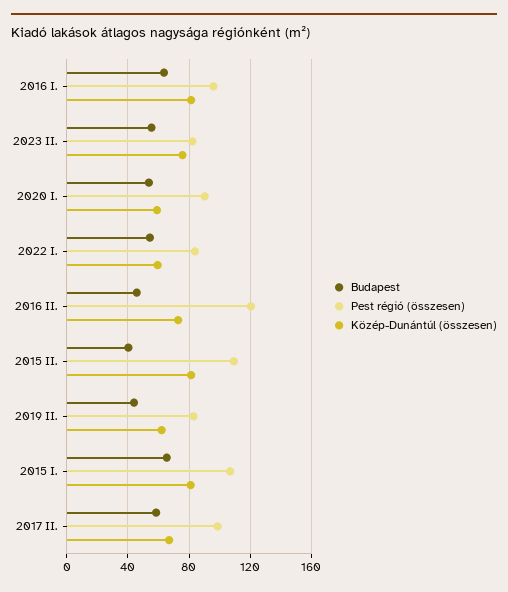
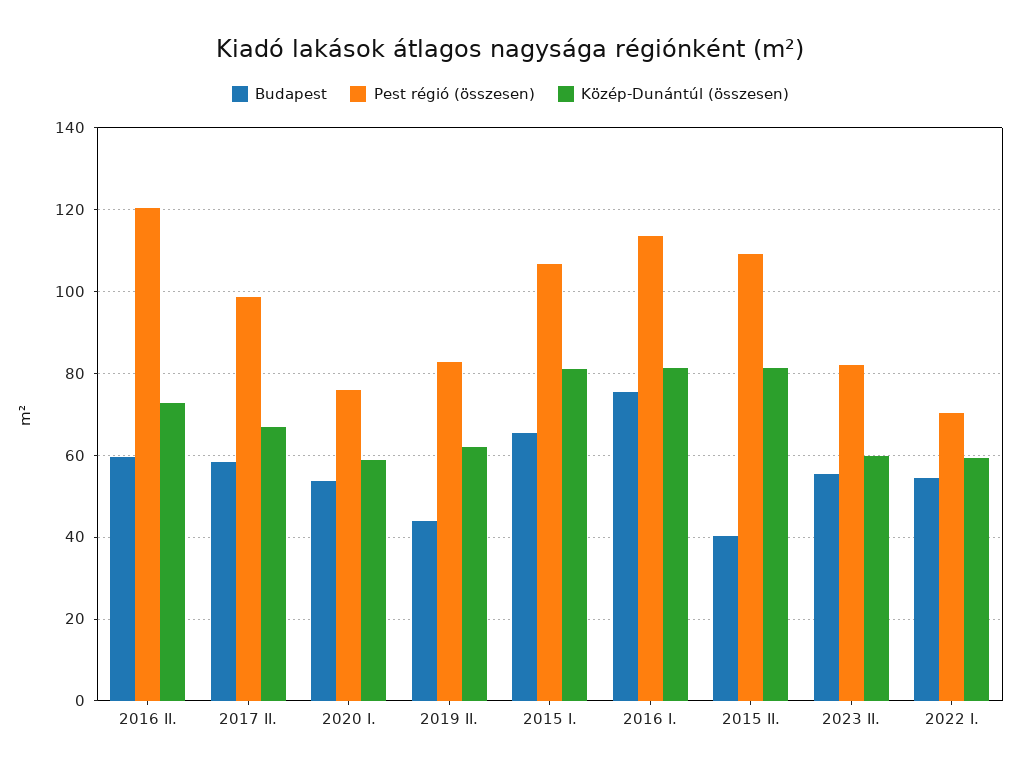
Budapest, 2016 I.: 65 -> 76
Pest régió (összesen), 2016 I.: 95 -> 114
Közép-Dunántúl (összesen), 2023 II.: 75 -> 60
Pest régió (összesen), 2020 I.: 90 -> 76
Pest régió (összesen), 2022 I.: 85 -> 70
Budapest, 2016 II.: 45 -> 60

